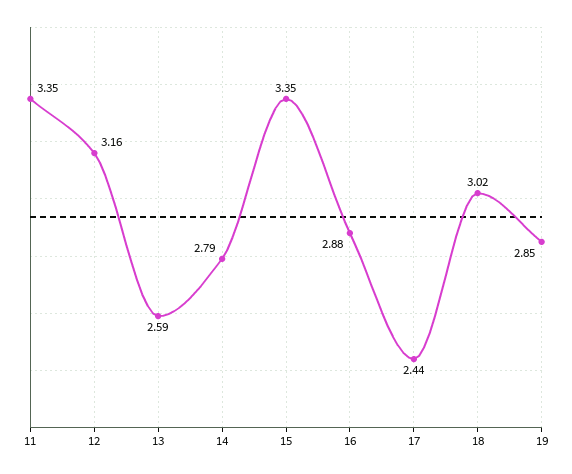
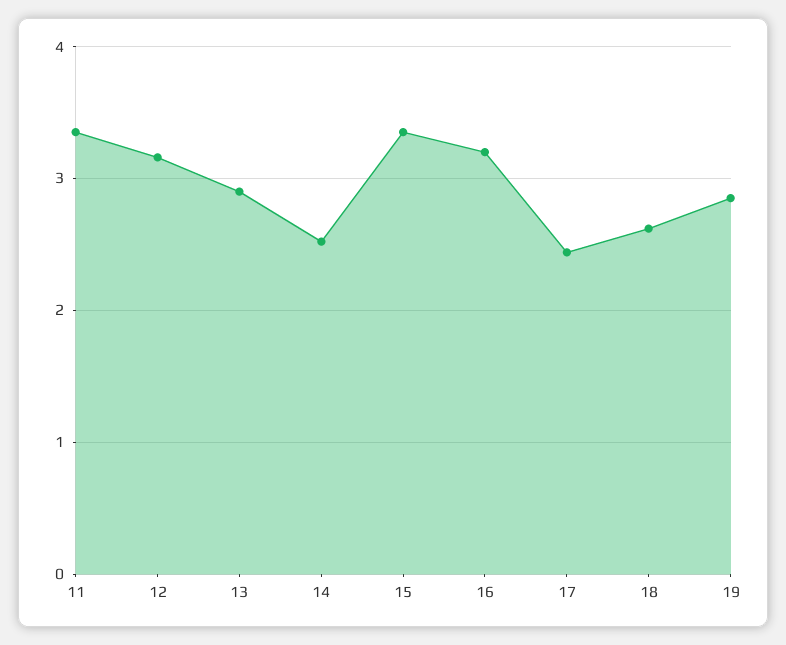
13: 2.59 -> 2.9
14: 2.79 -> 2.5
16: 2.88 -> 3.2
18: 3.02 -> 2.6

